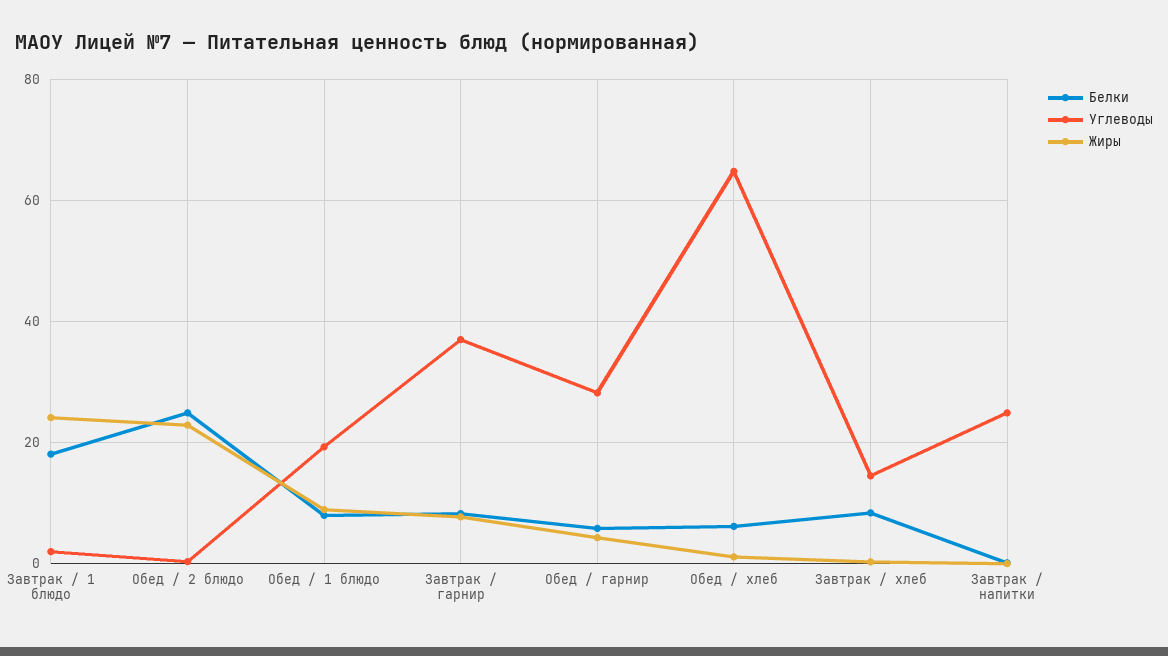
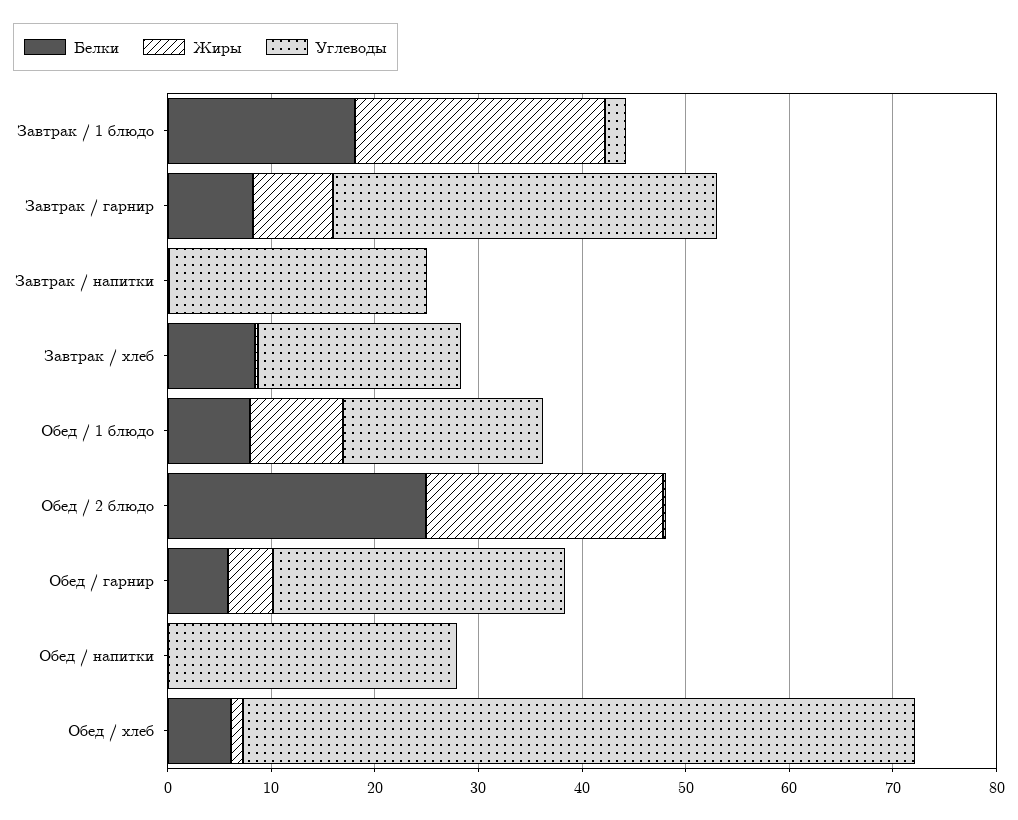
Углеводы, Завтрак / хлеб: 14 -> 20
Белки, Обед / напитки: none -> 0
Жиры, Обед / напитки: none -> 0
Углеводы, Обед / напитки: none -> 28

